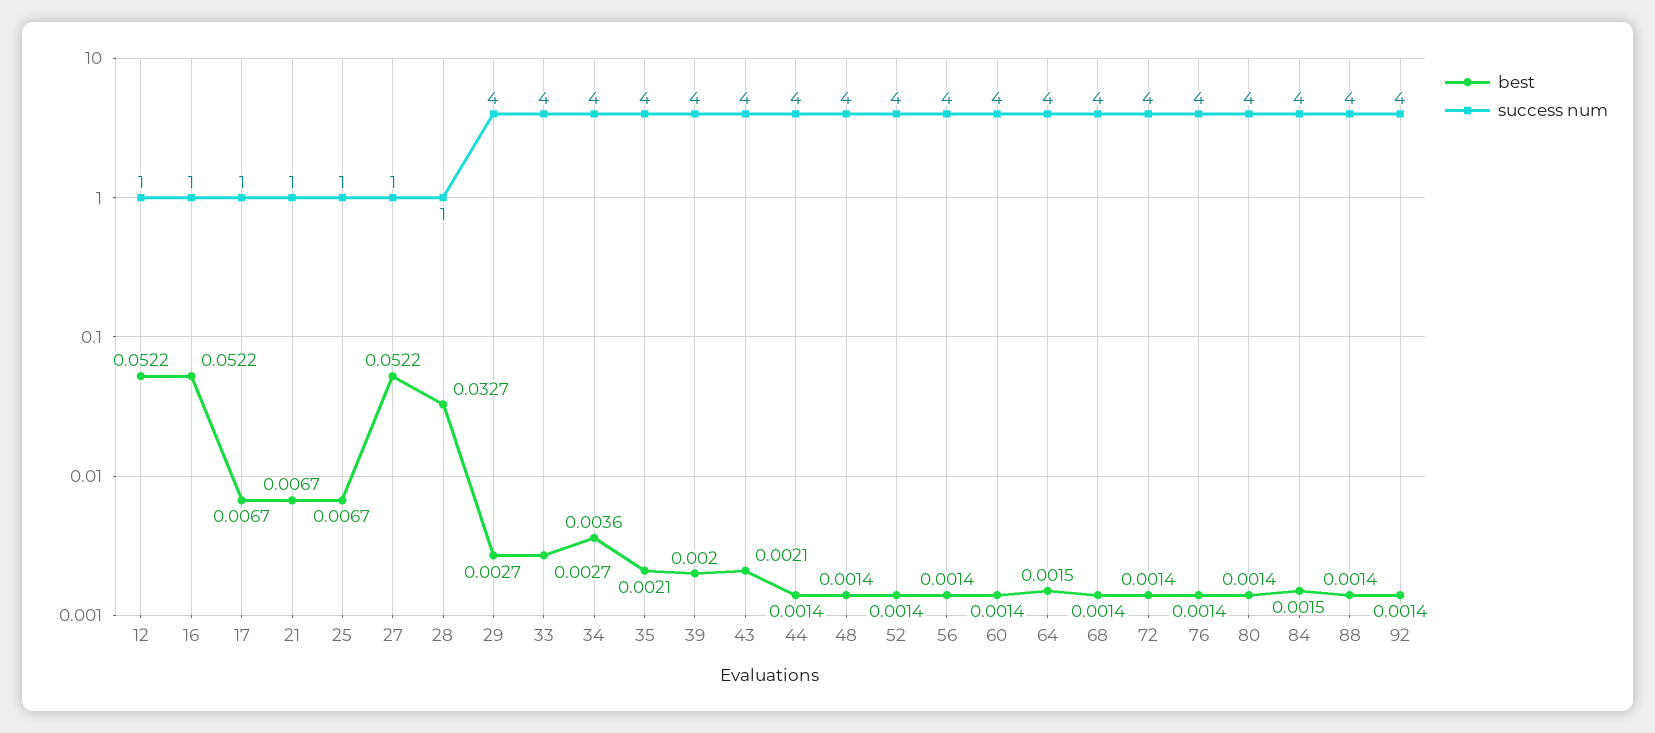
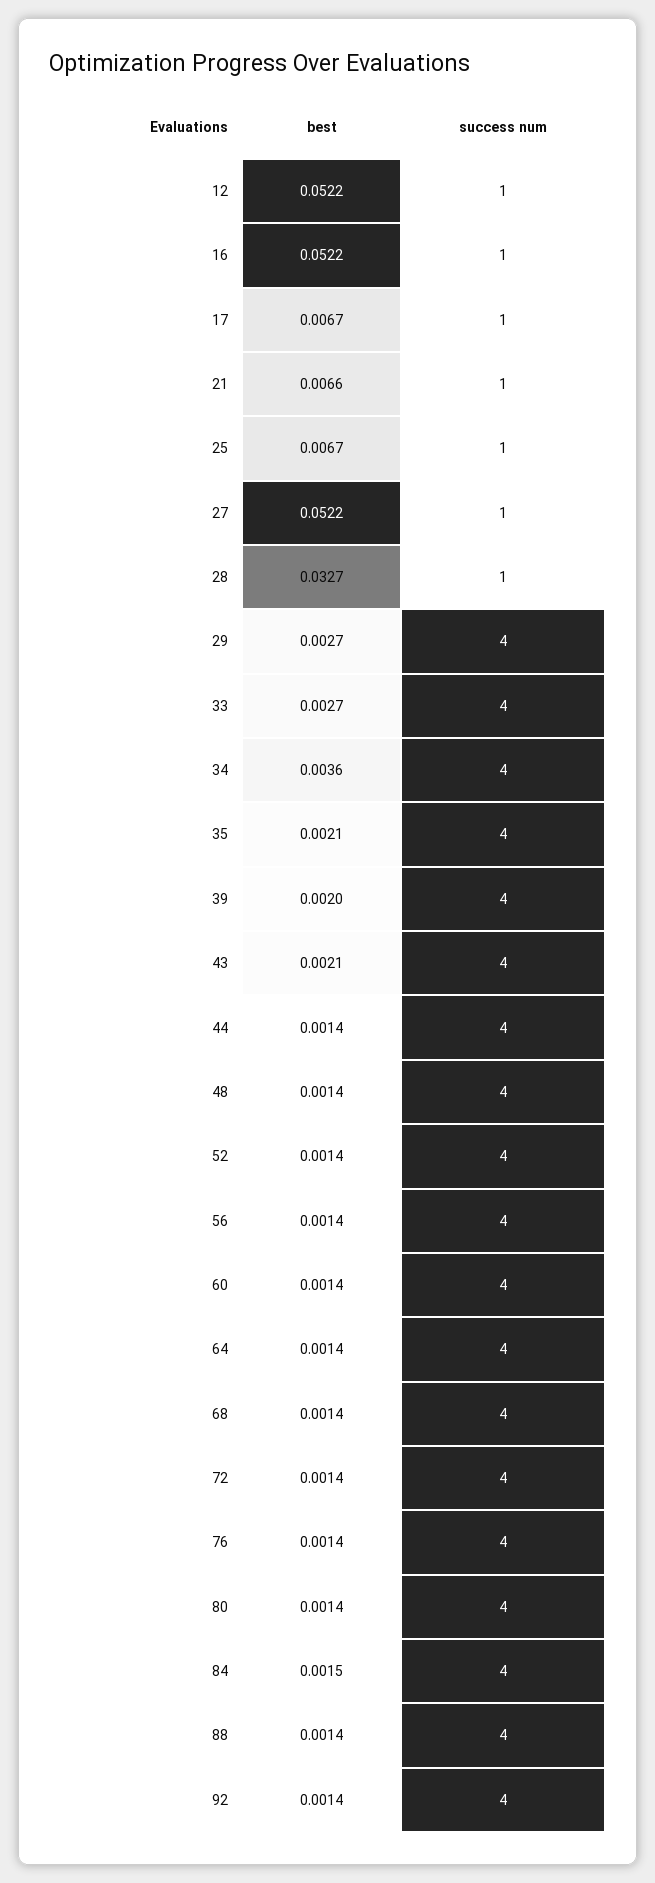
best, 21: 0.0067 -> 0.0066
best, 64: 0.0015 -> 0.0014

